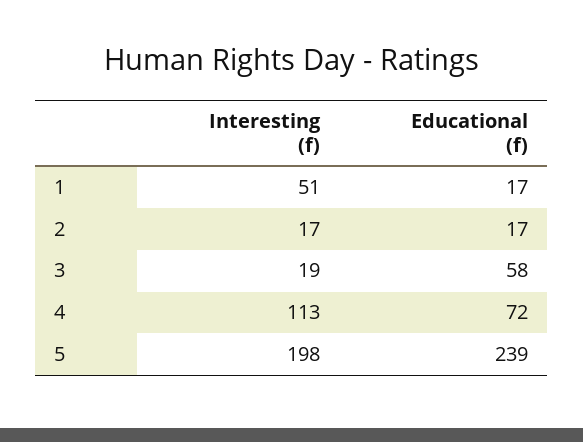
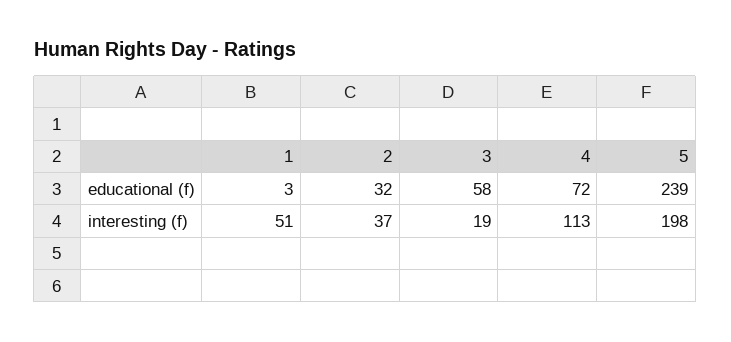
Educational (f), 1: 17 -> 3
Interesting (f), 2: 17 -> 37
Educational (f), 2: 17 -> 32

